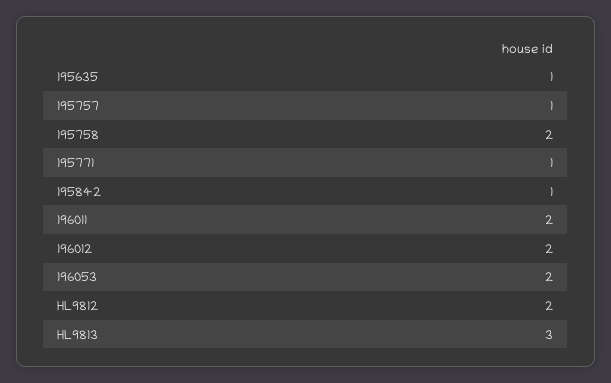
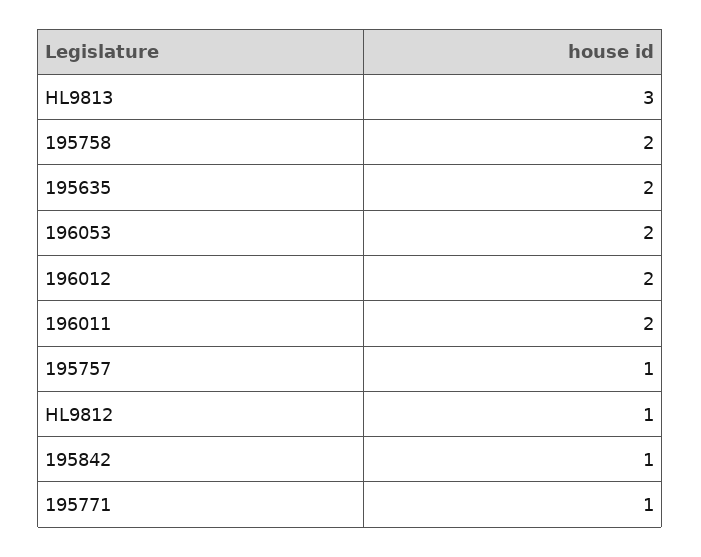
195635: 1 -> 2
HL9812: 2 -> 1

